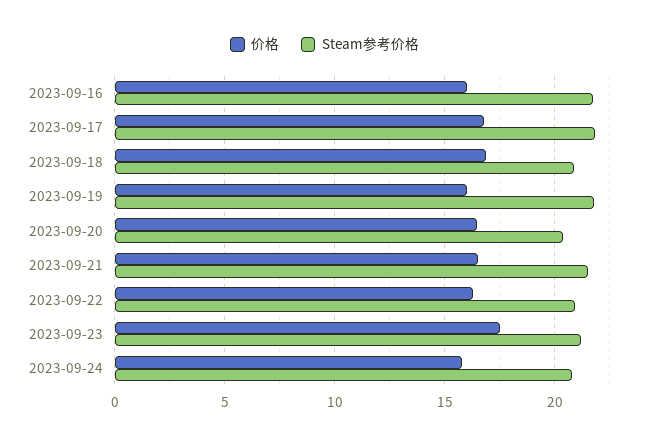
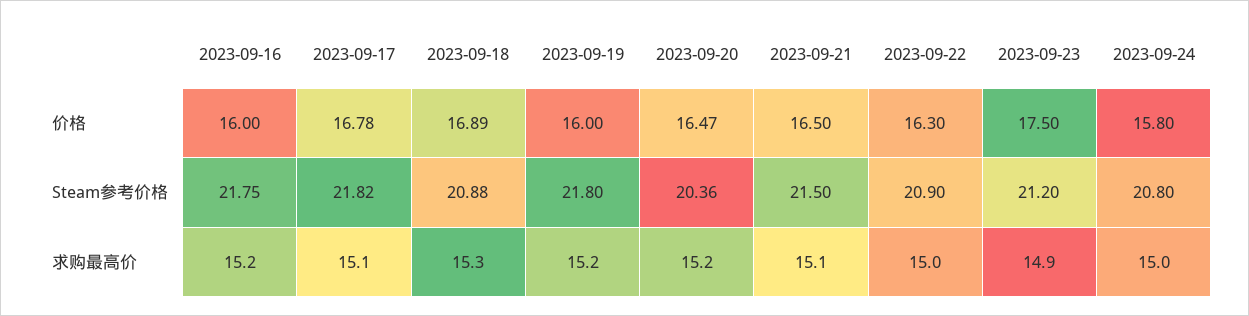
求购最高价, 2023-09-16: none -> 15.2
求购最高价, 2023-09-17: none -> 15.1
求购最高价, 2023-09-18: none -> 15.3
求购最高价, 2023-09-19: none -> 15.2
求购最高价, 2023-09-20: none -> 15.2
求购最高价, 2023-09-21: none -> 15.1
求购最高价, 2023-09-22: none -> 15
求购最高价, 2023-09-23: none -> 14.9
求购最高价, 2023-09-24: none -> 15

